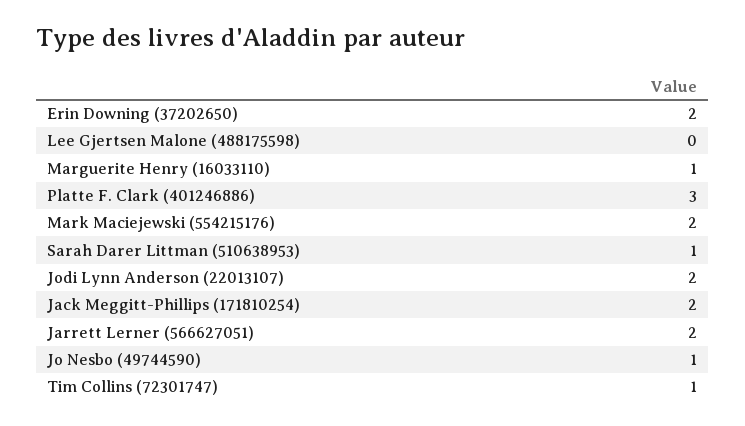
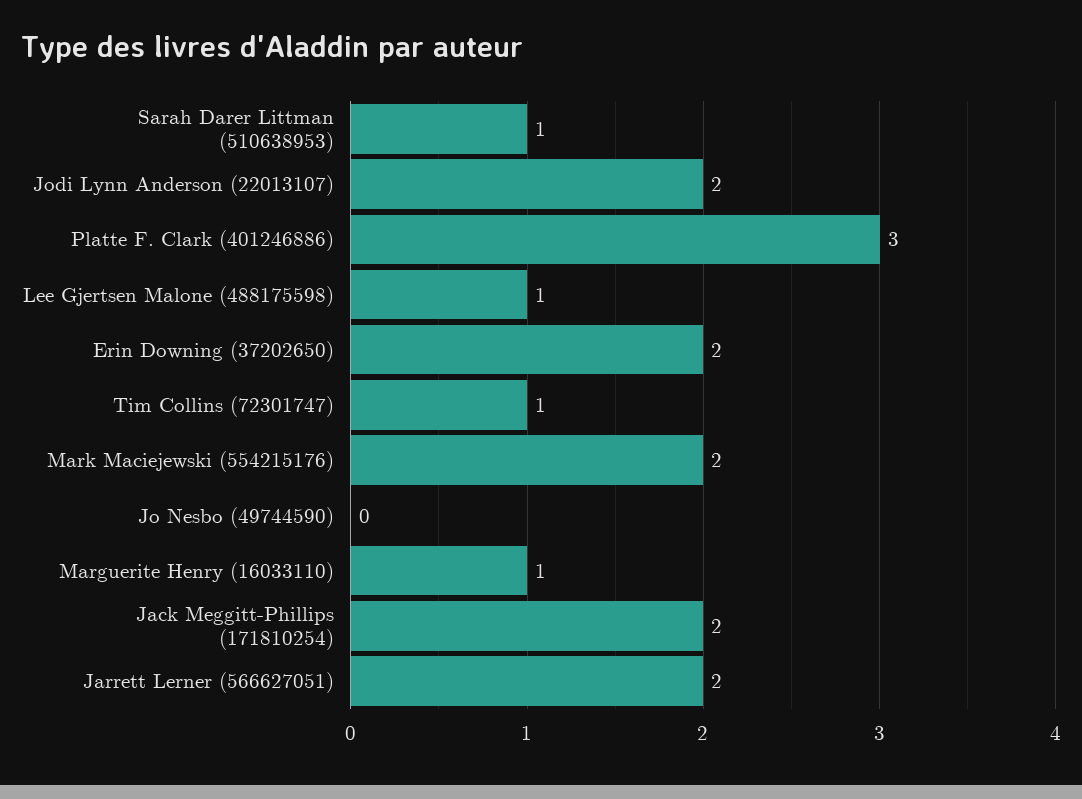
Lee Gjertsen Malone (488175598): 0 -> 1
Jo Nesbo (49744590): 1 -> 0

